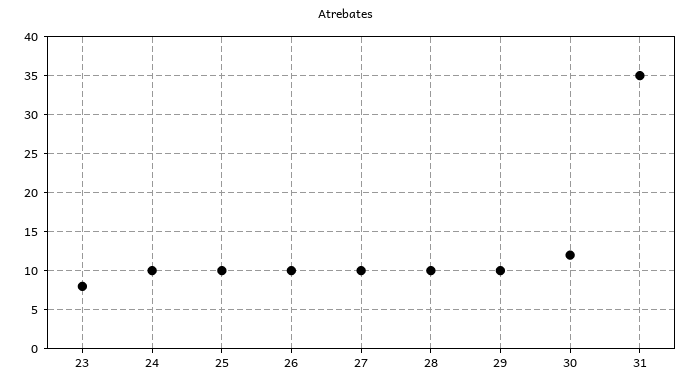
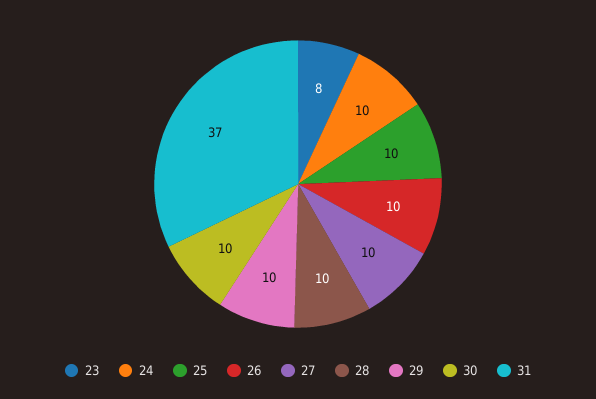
30: 12 -> 10
31: 35 -> 37

